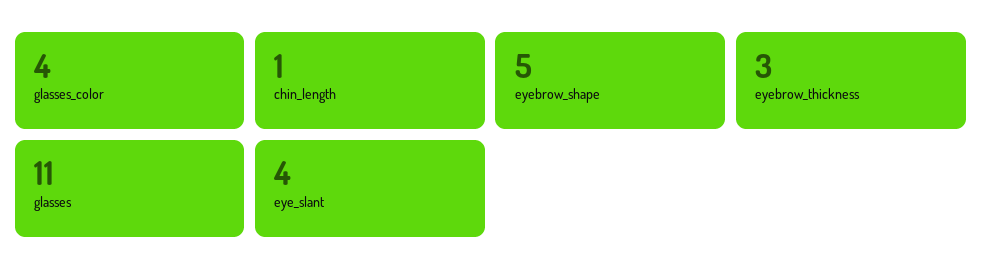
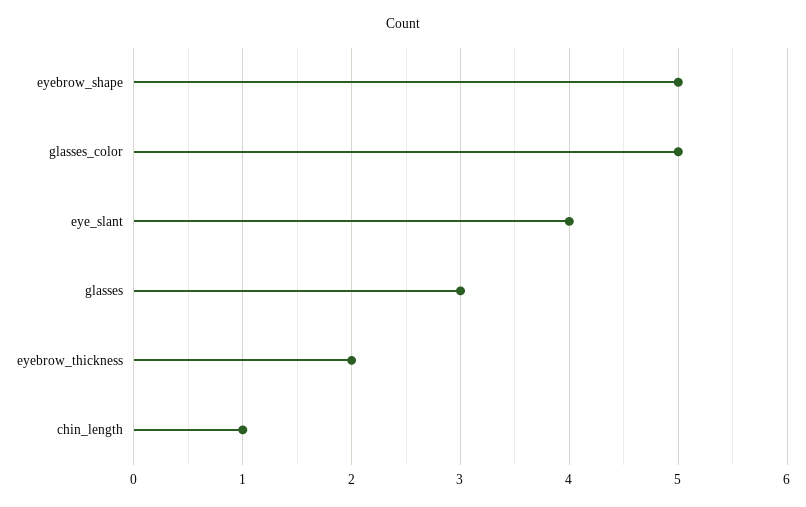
glasses_color: 4 -> 5
eyebrow_thickness: 3 -> 2
glasses: 11 -> 3

